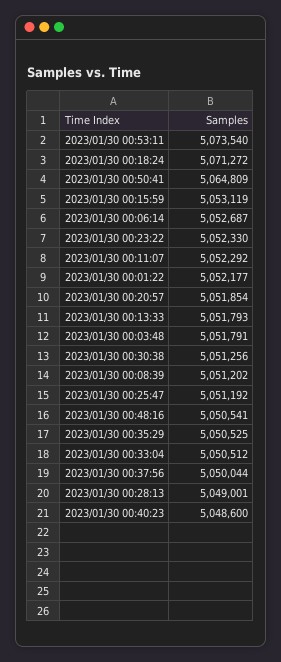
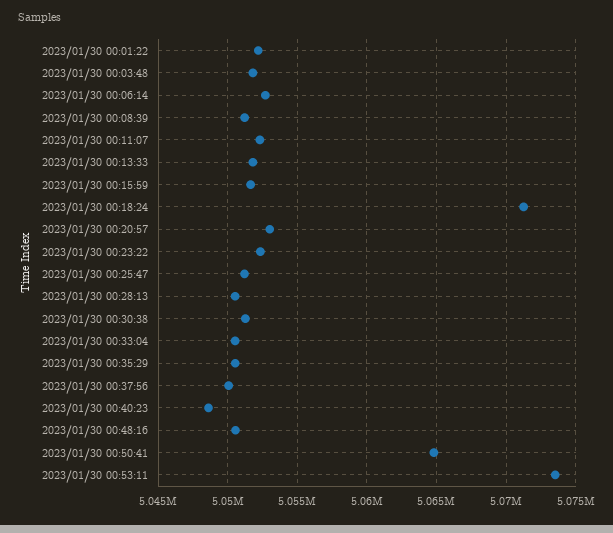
2023/01/30 00:15:59: 5053119 -> 5051500
2023/01/30 00:20:57: 5051854 -> 5053000
2023/01/30 00:28:13: 5049001 -> 5050500

